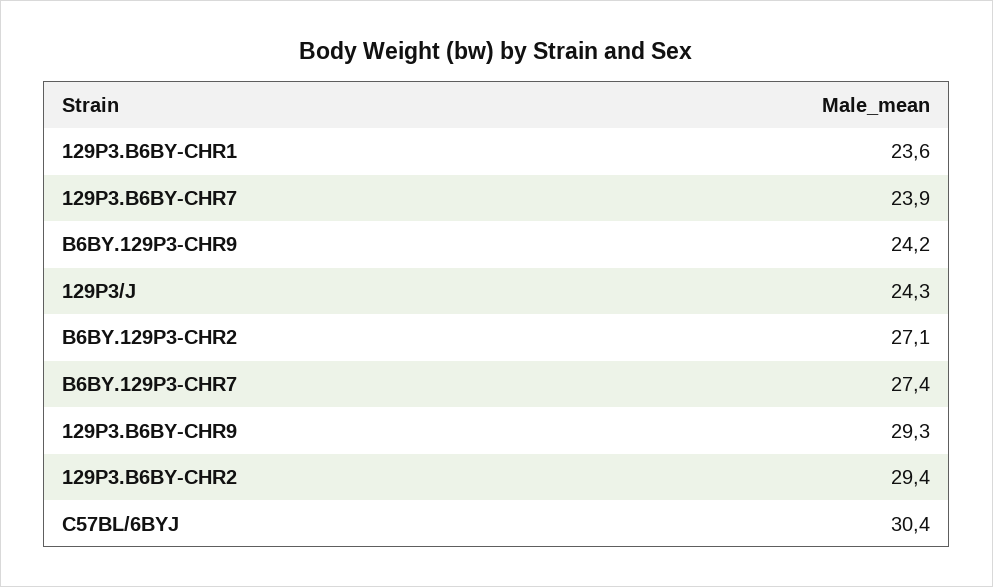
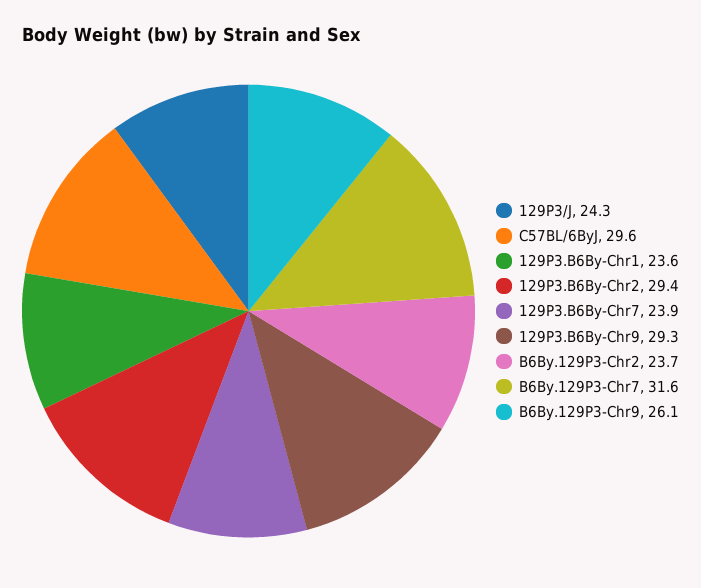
B6BY.129P3-CHR9: 24.2 -> 26.1
B6BY.129P3-CHR2: 27.1 -> 23.7
B6BY.129P3-CHR7: 27.4 -> 31.6
C57BL/6BYJ: 30.4 -> 29.6

